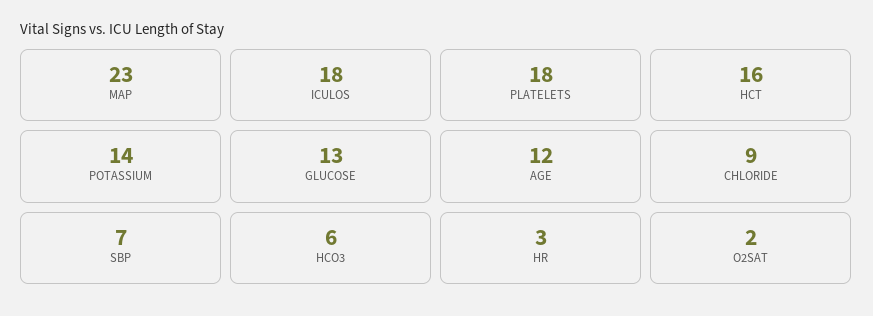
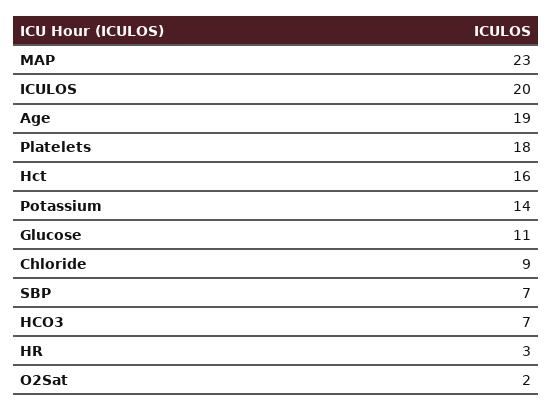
ICULOS: 18 -> 20
GLUCOSE: 13 -> 11
AGE: 12 -> 19
HCO3: 6 -> 7

